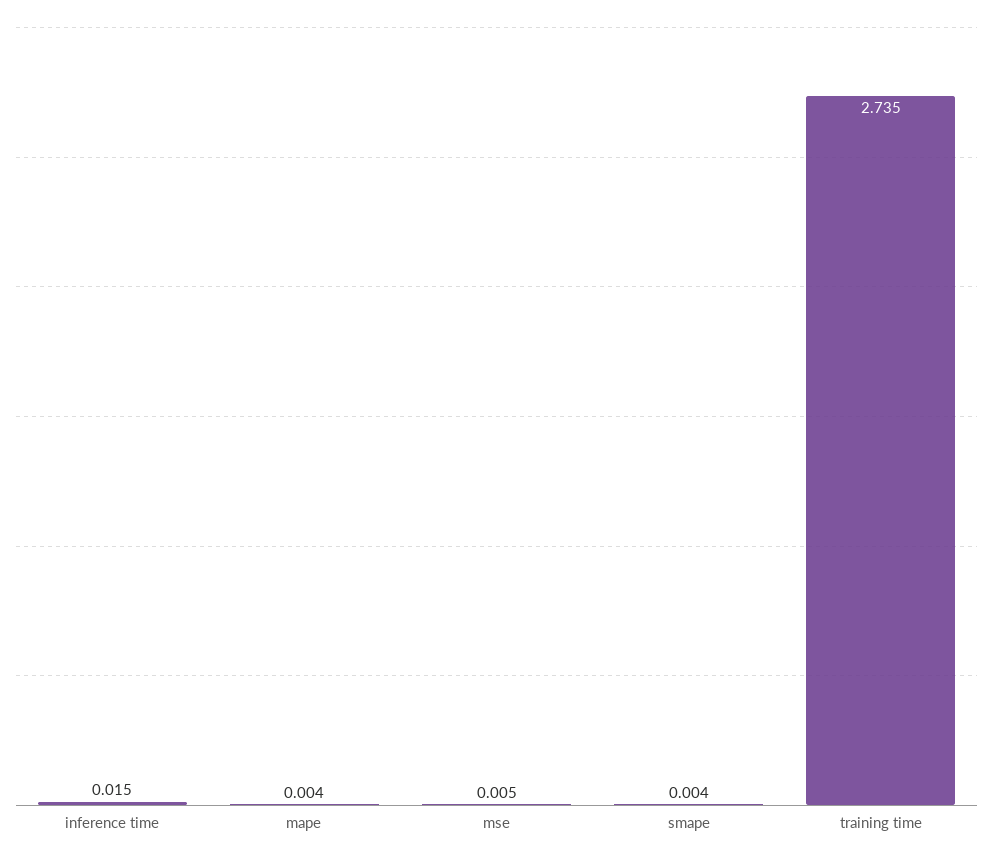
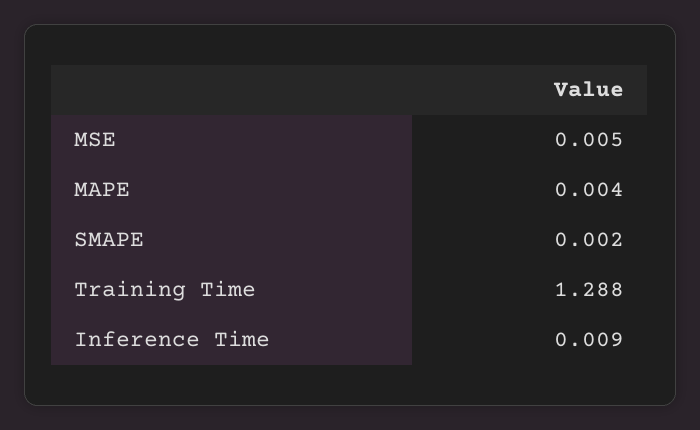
inference time: 0.015 -> 0.009
smape: 0.004 -> 0.002
training time: 2.735 -> 1.288

